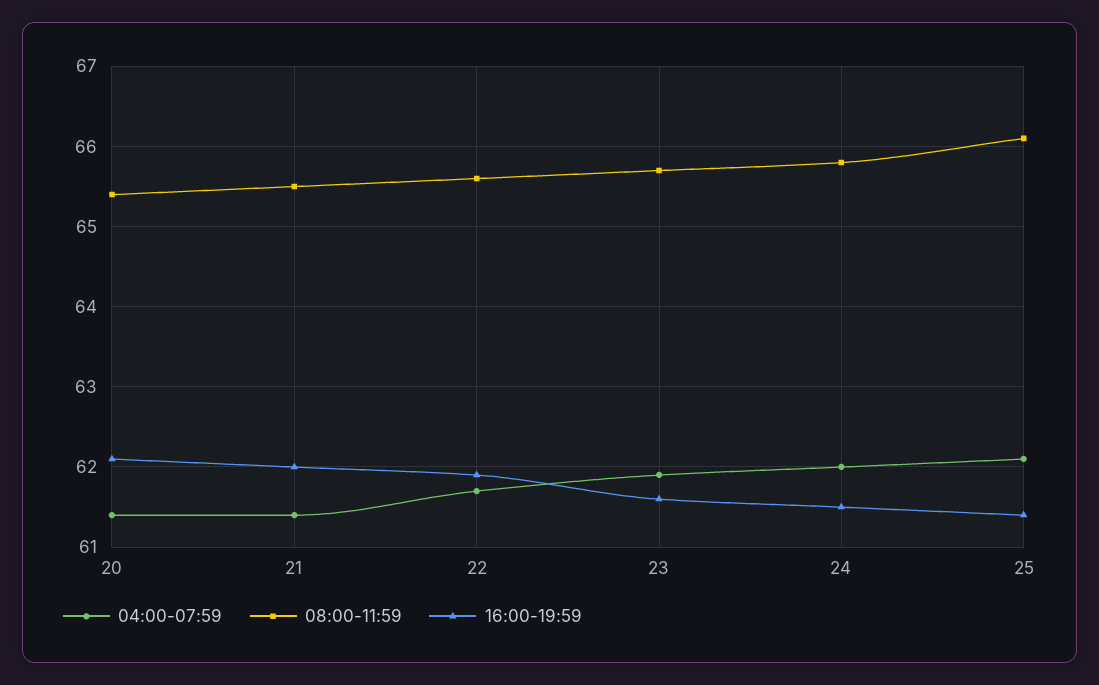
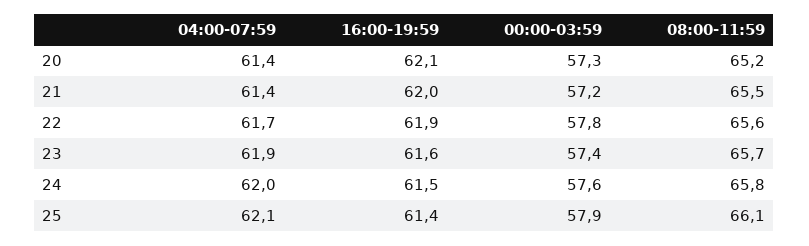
08:00-11:59, 20: 65.4 -> 65.2
00:00-03:59, 20: none -> 57.3
00:00-03:59, 21: none -> 57.2
00:00-03:59, 22: none -> 57.8
00:00-03:59, 23: none -> 57.4
00:00-03:59, 24: none -> 57.6
00:00-03:59, 25: none -> 57.9

